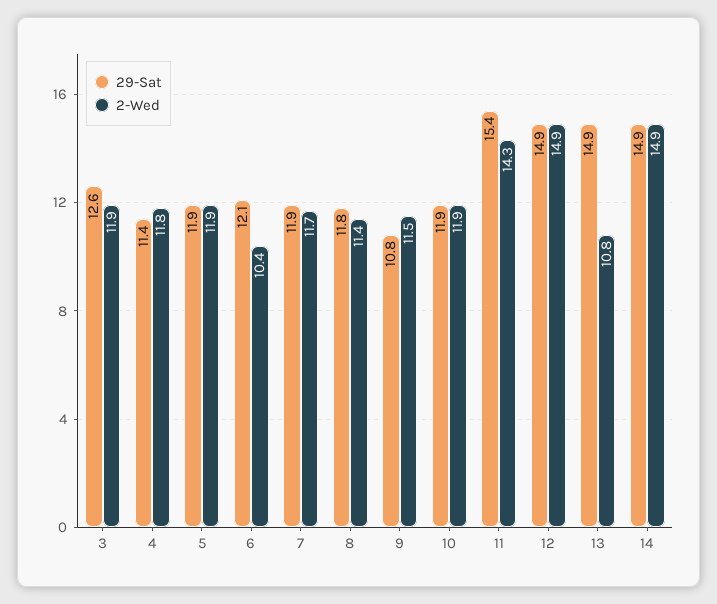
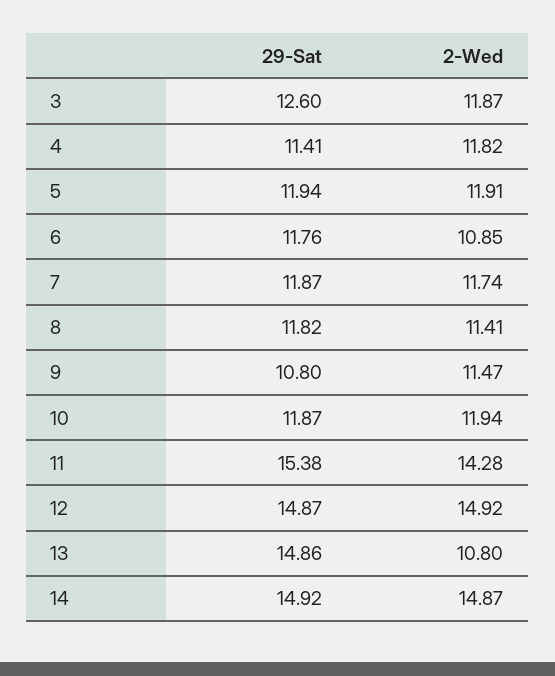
29-Sat, 6: 12.1 -> 11.76
2-Wed, 6: 10.4 -> 10.85

